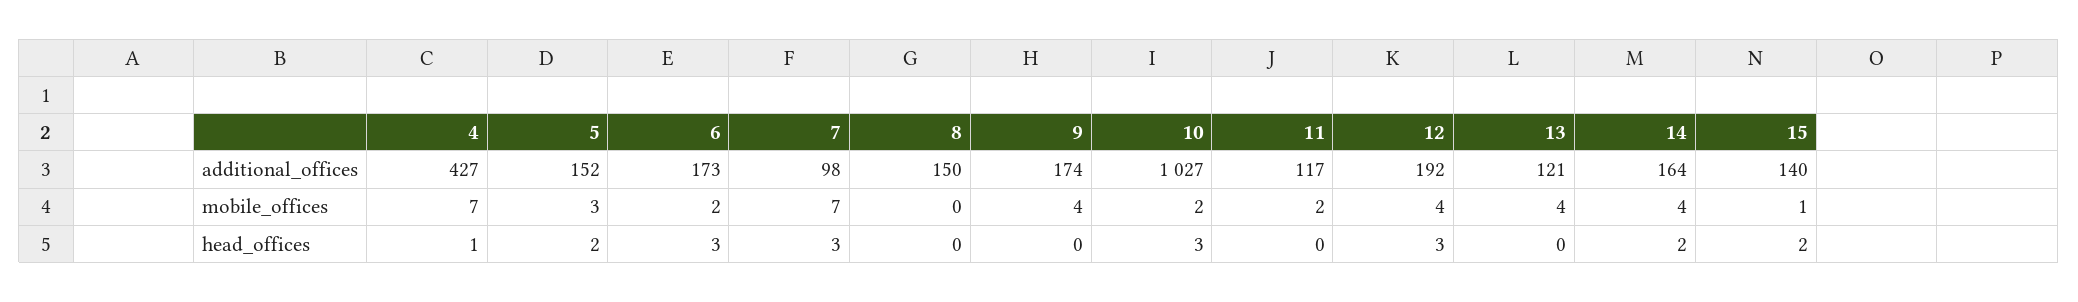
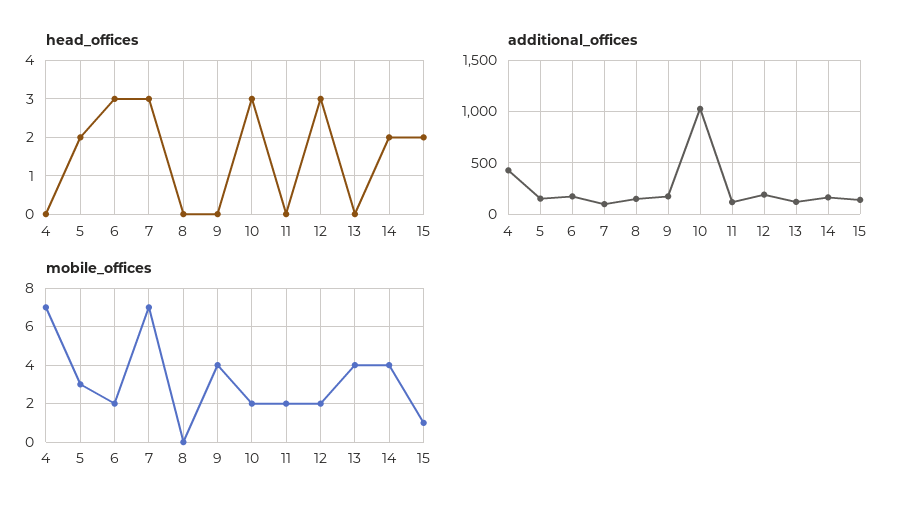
mobile_offices, 12: 4 -> 2
head_offices, 4: 1 -> 0

